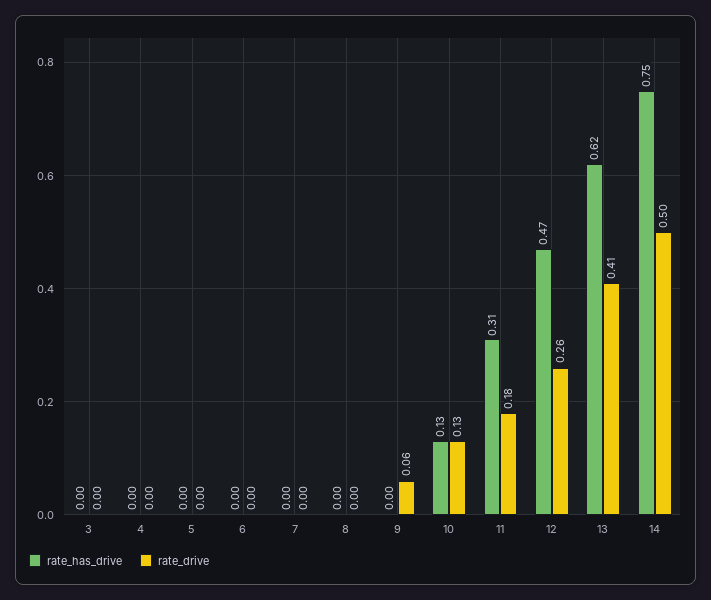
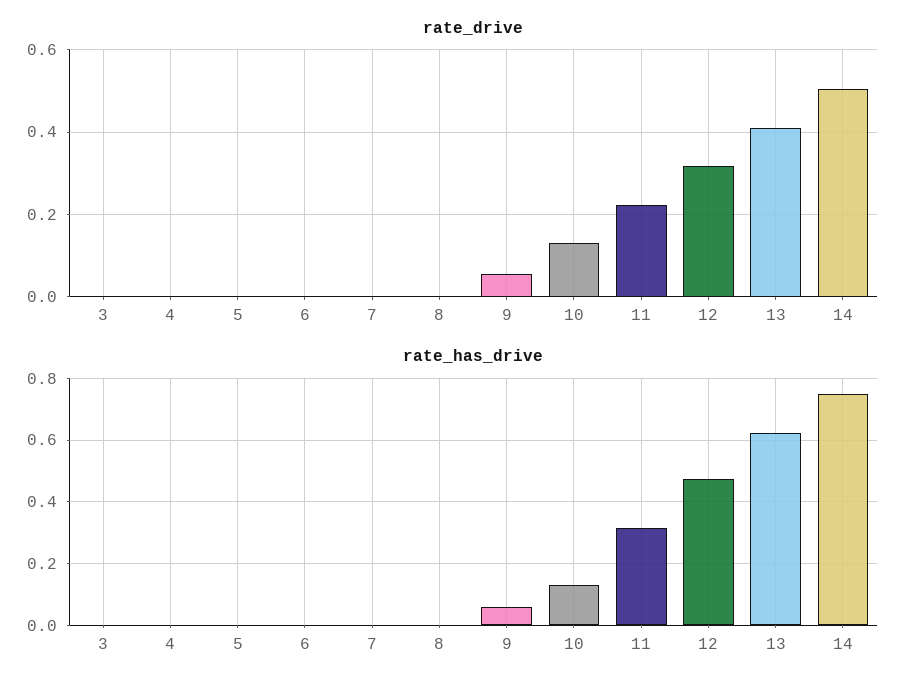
rate_has_drive, 9: 0 -> 0.06
rate_drive, 11: 0.18 -> 0.22
rate_drive, 12: 0.26 -> 0.32

